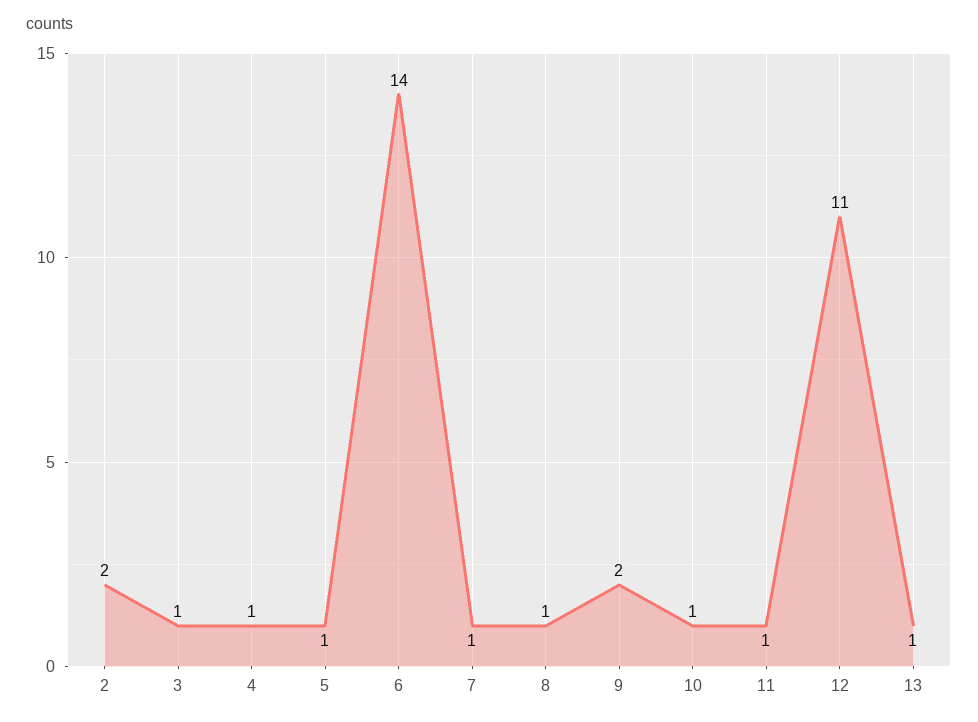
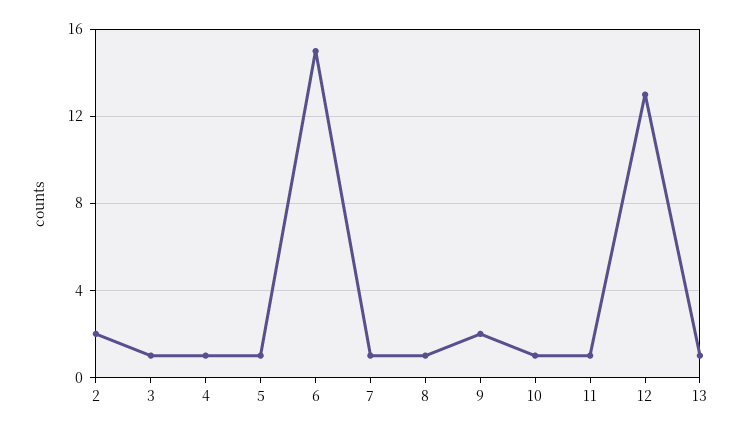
6: 14 -> 15
12: 11 -> 13

